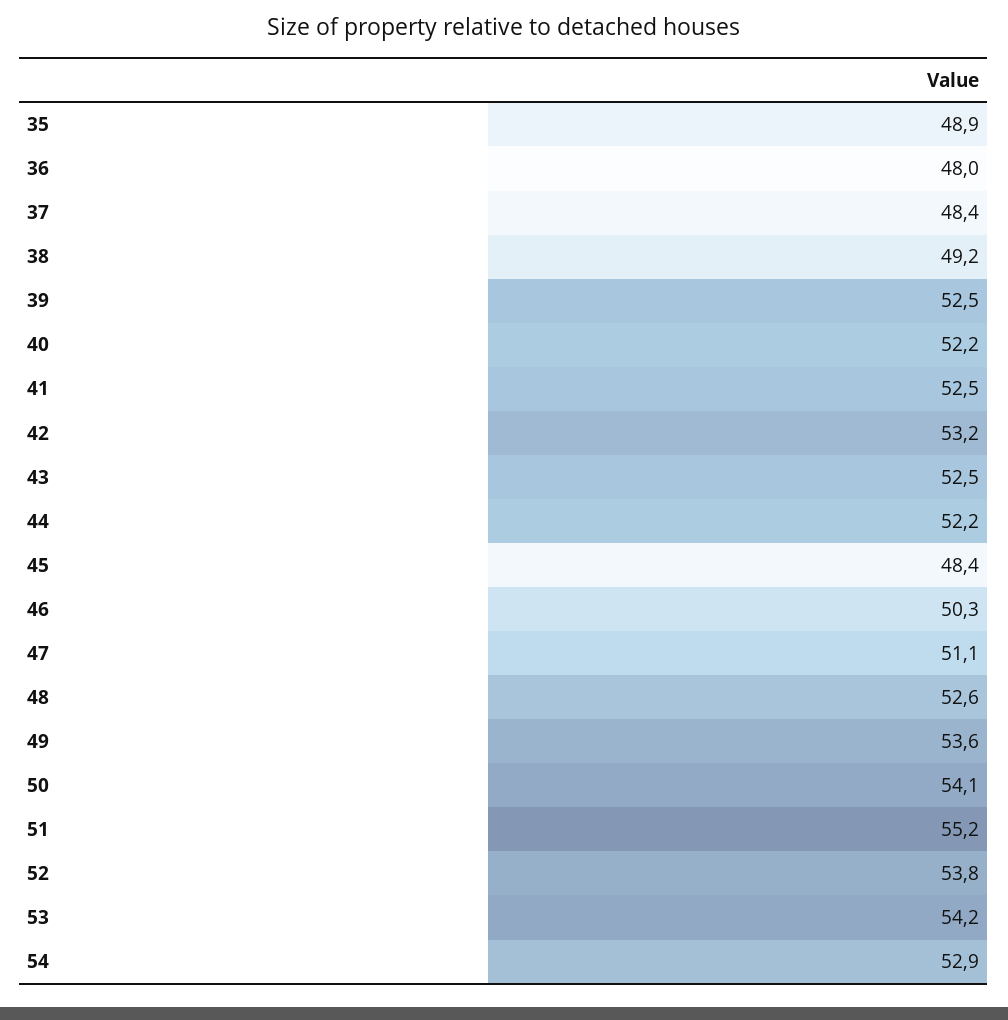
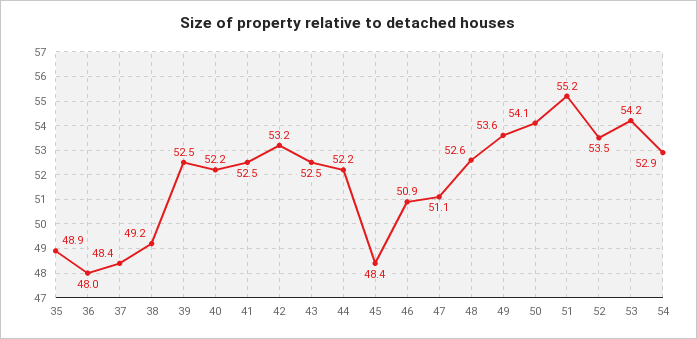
46: 50.3 -> 50.9
52: 53.8 -> 53.5

